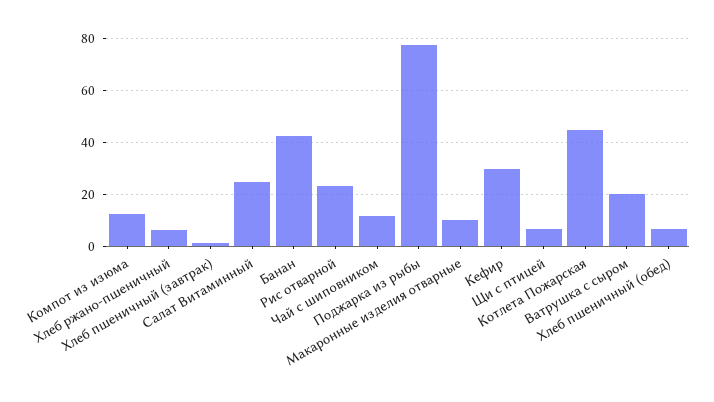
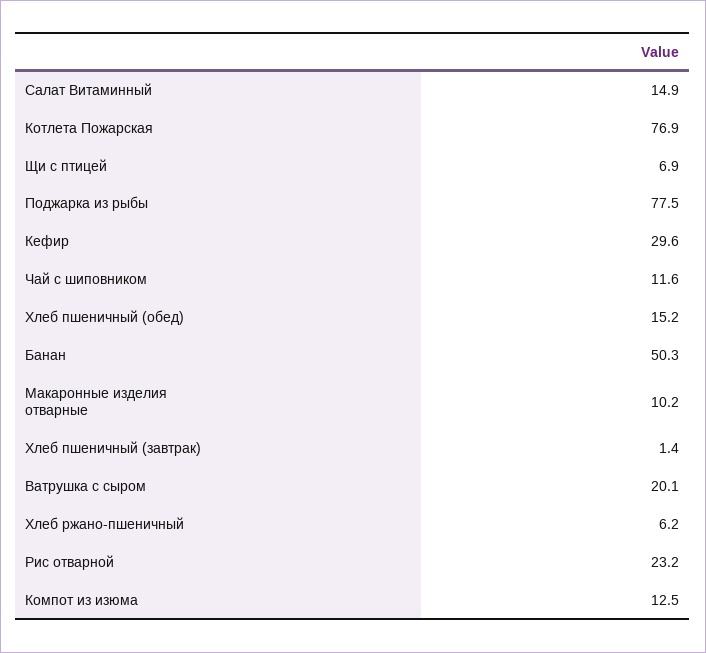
Салат Витаминный: 25 -> 14.9
Банан: 42.5 -> 50.3
Котлета Пожарская: 45 -> 76.9
Хлеб пшеничный (обед): 7.5 -> 15.2

